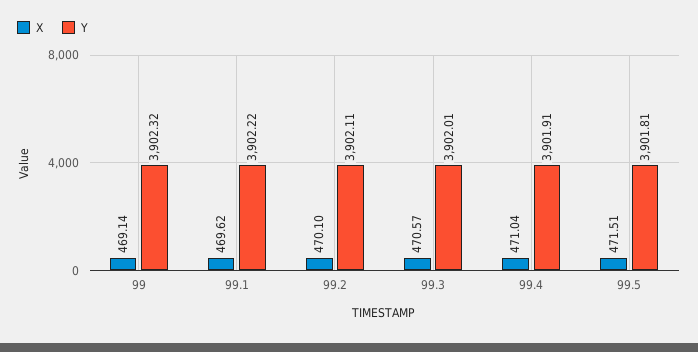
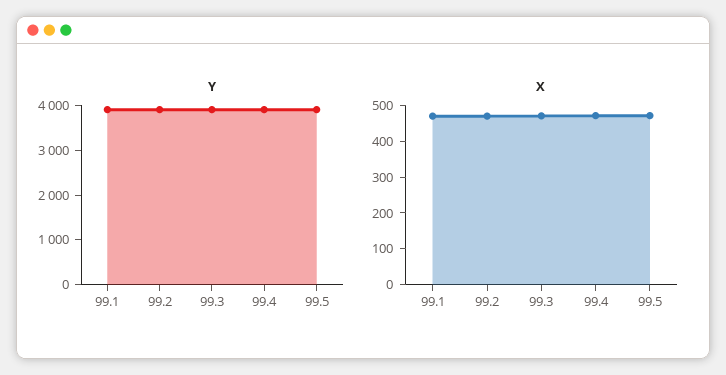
X, 99: 469.14 -> none
Y, 99: 3902.32 -> none

